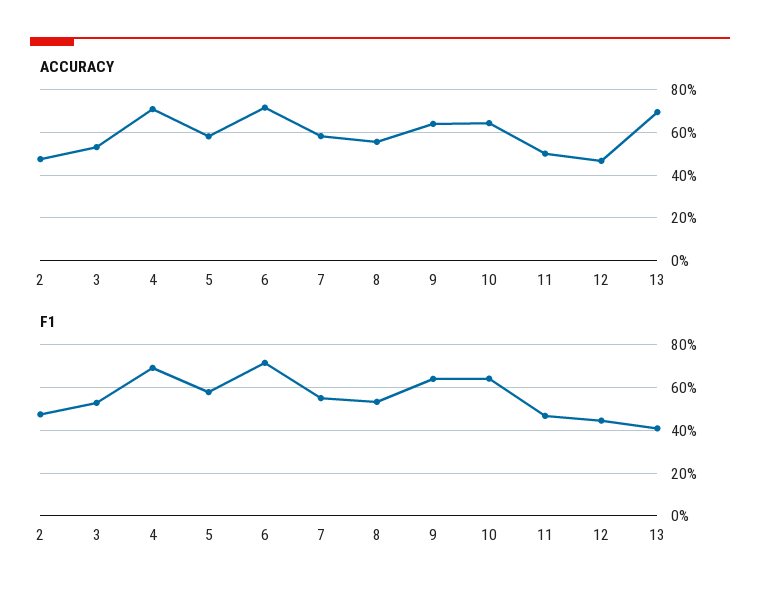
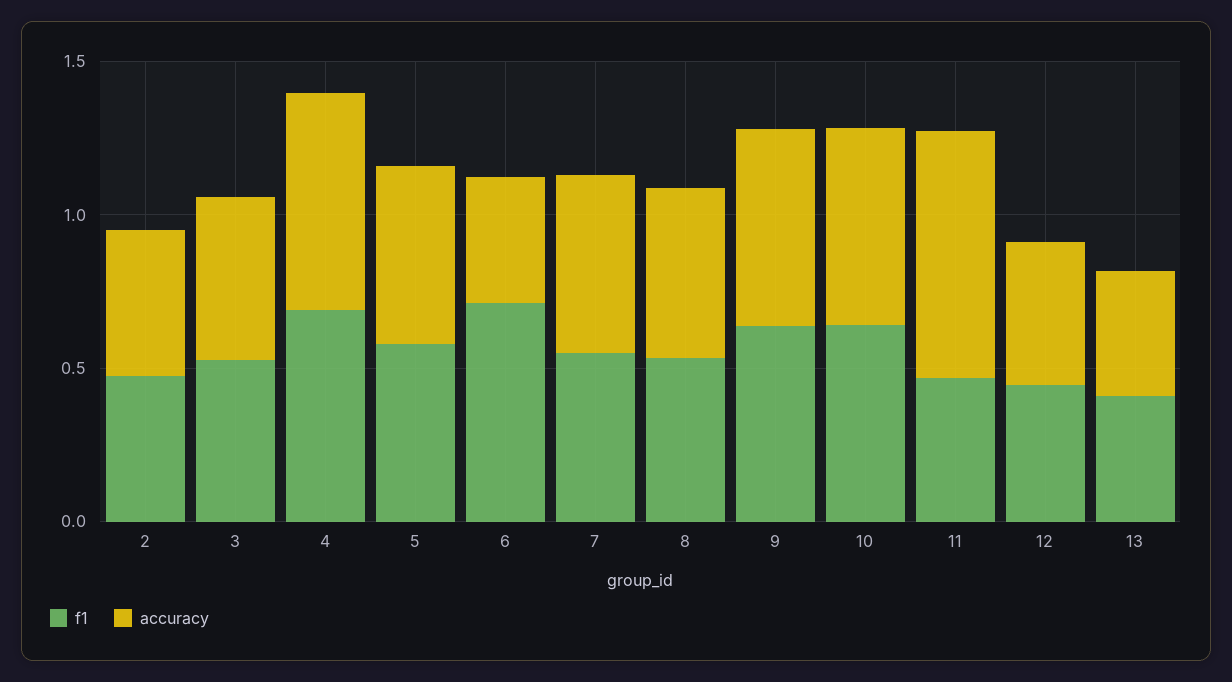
ACCURACY, 6: 0.7 -> 0.4
ACCURACY, 11: 0.5 -> 0.8
ACCURACY, 13: 0.7 -> 0.4

